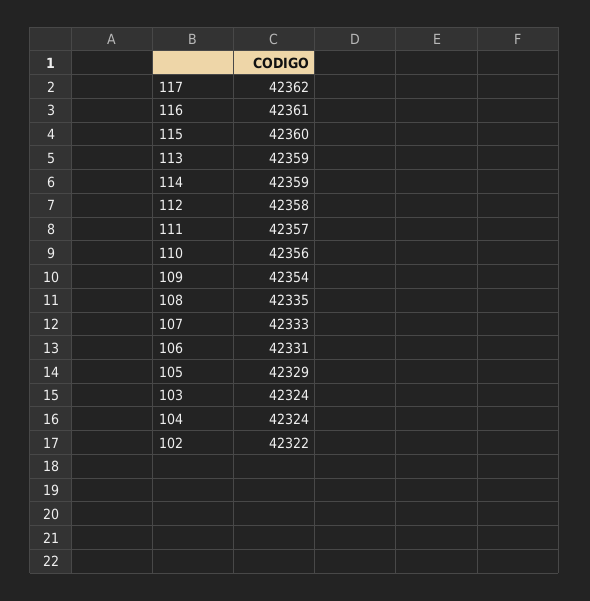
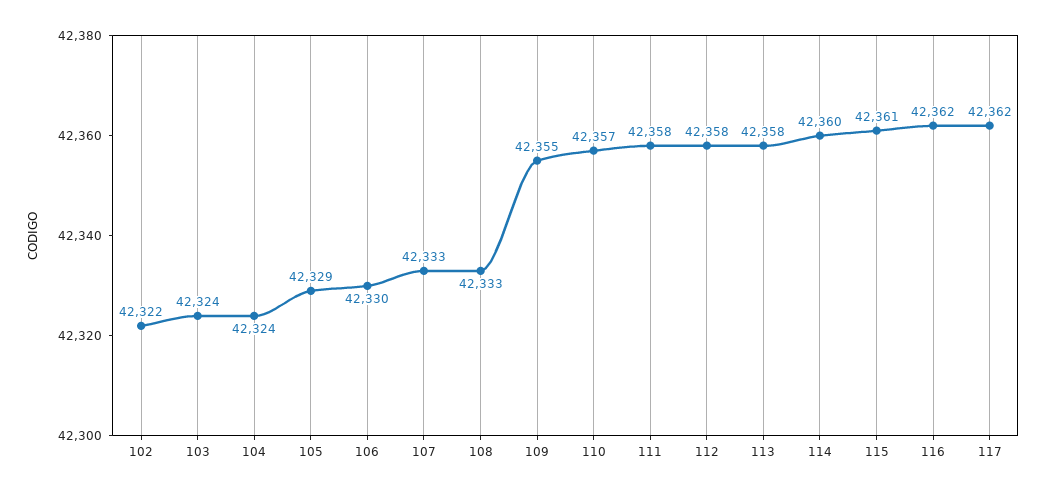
116: 42361 -> 42362
115: 42360 -> 42361
113: 42359 -> 42358
114: 42359 -> 42360
111: 42357 -> 42358
110: 42356 -> 42357
109: 42354 -> 42355
108: 42335 -> 42333
106: 42331 -> 42330

